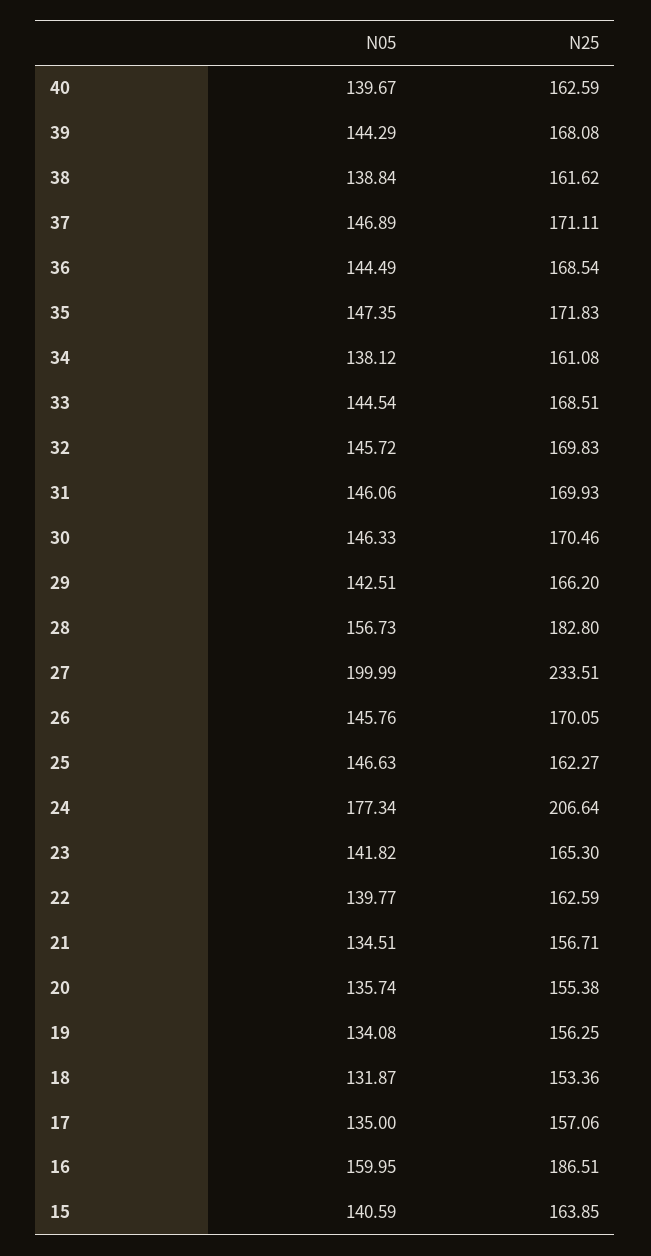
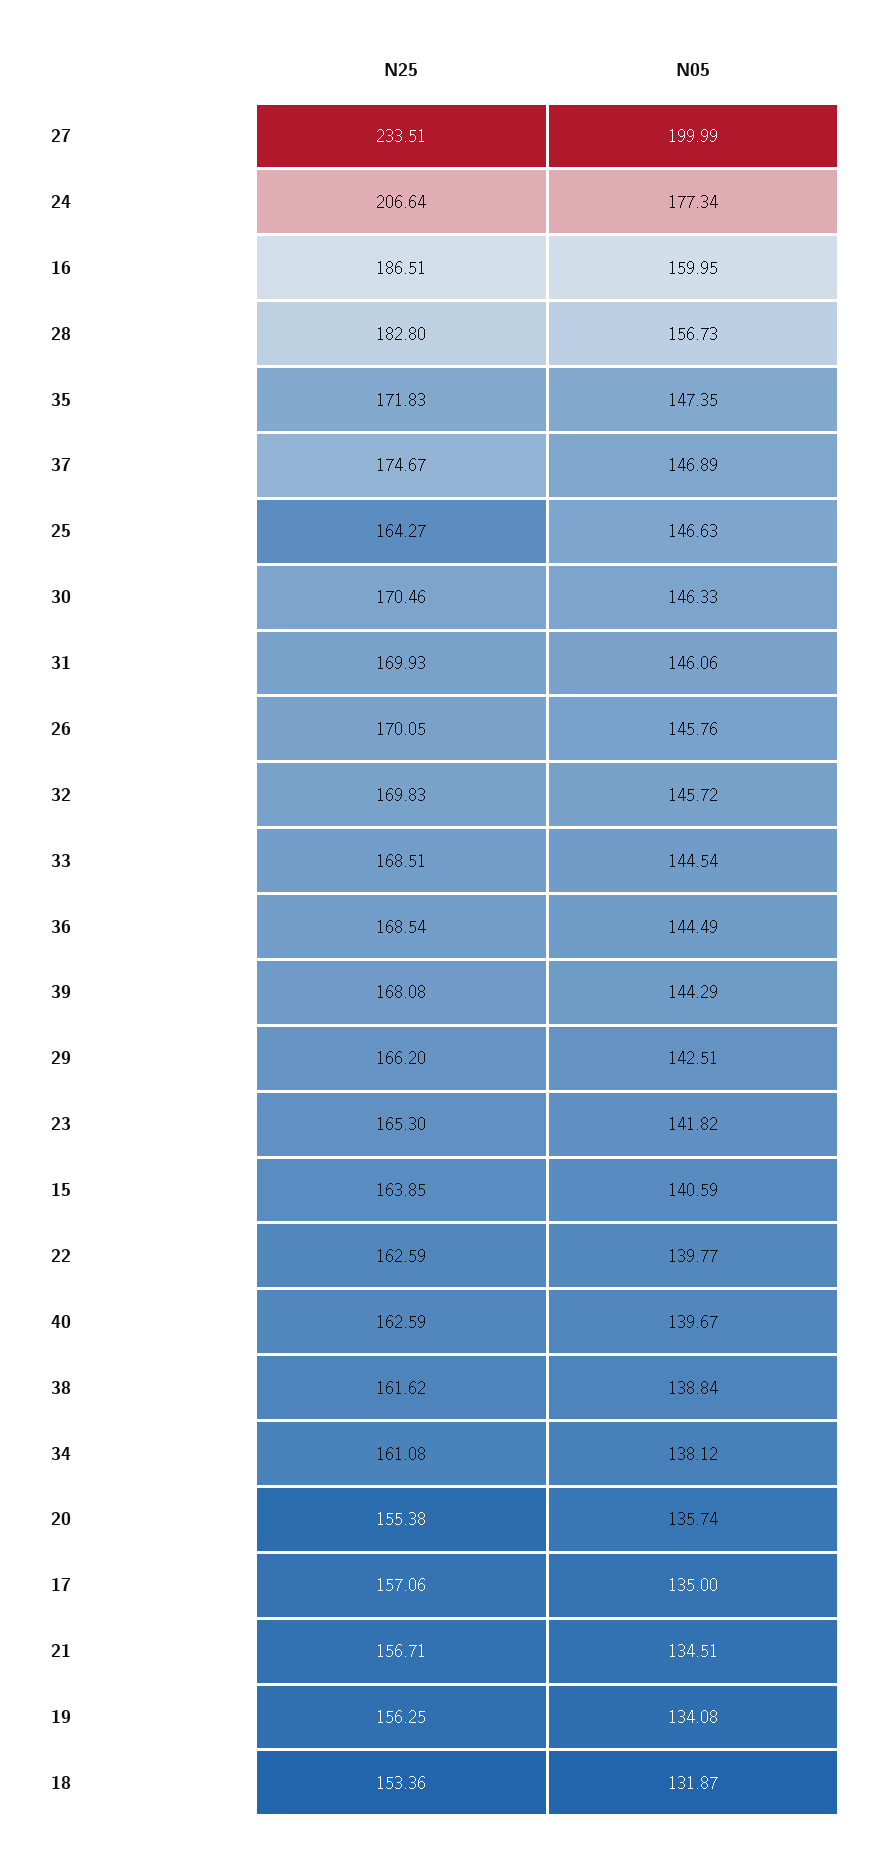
N25, 37: 171.11 -> 174.67
N25, 25: 162.27 -> 164.27

